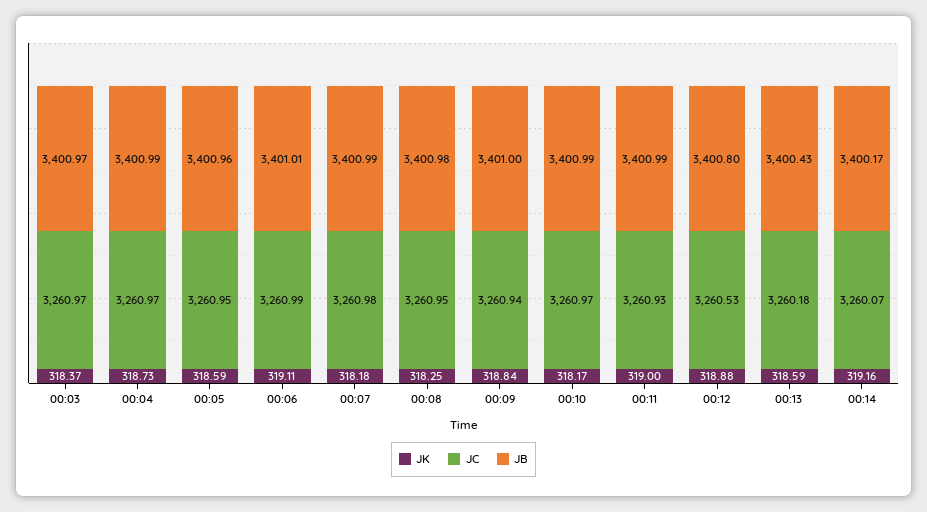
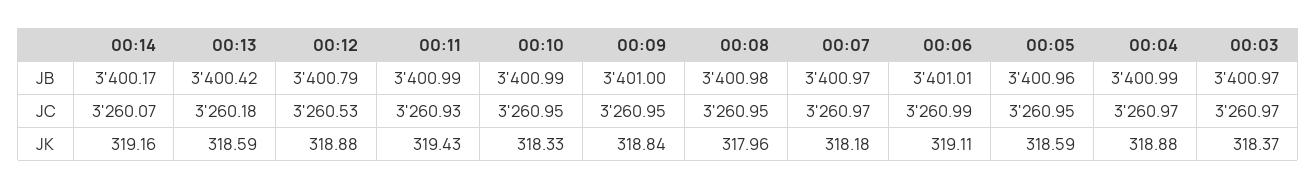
JK, 00:04: 318.73 -> 318.88
JC, 00:07: 3260.98 -> 3260.97
JB, 00:07: 3400.99 -> 3400.97
JK, 00:08: 318.25 -> 317.96
JC, 00:09: 3260.94 -> 3260.95
JK, 00:10: 318.17 -> 318.33
JC, 00:10: 3260.97 -> 3260.95
JK, 00:11: 319 -> 319.43
JB, 00:12: 3400.8 -> 3400.79
JB, 00:13: 3400.43 -> 3400.42

